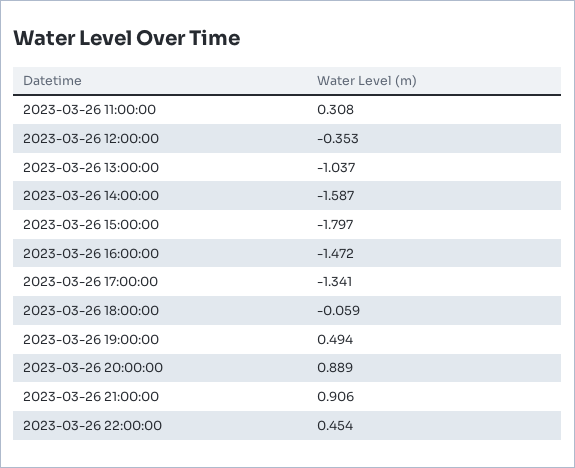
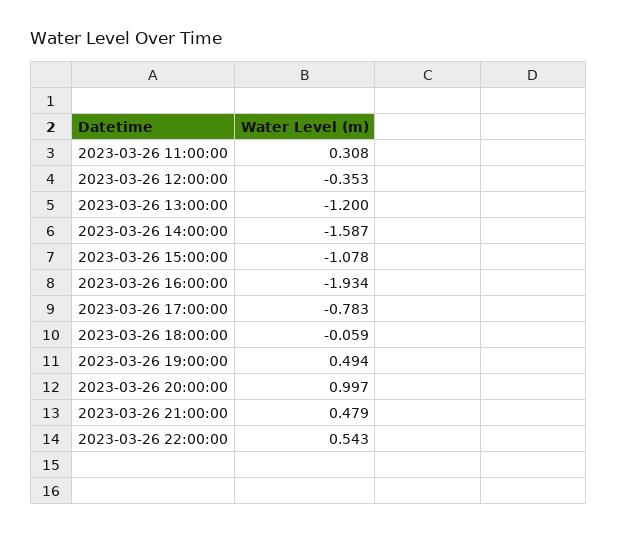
2023-03-26 13:00:00: -1.037 -> -1.2
2023-03-26 15:00:00: -1.797 -> -1.078
2023-03-26 16:00:00: -1.472 -> -1.934
2023-03-26 17:00:00: -1.341 -> -0.783
2023-03-26 20:00:00: 0.889 -> 0.997
2023-03-26 21:00:00: 0.906 -> 0.479
2023-03-26 22:00:00: 0.454 -> 0.543

